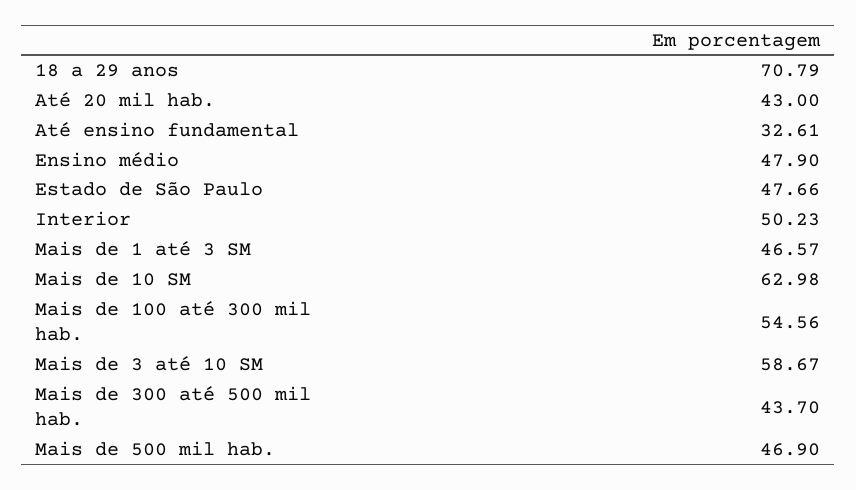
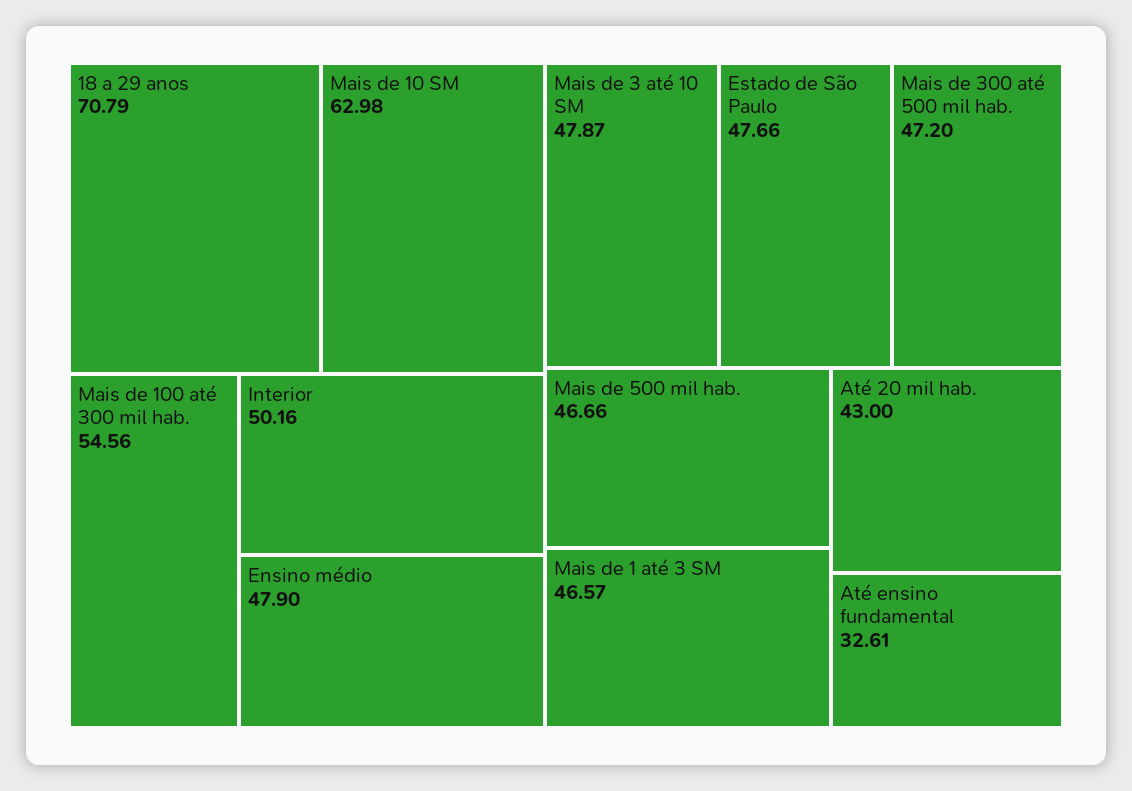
Interior: 50.23 -> 50.16
Mais de 3 até 10 SM: 58.67 -> 47.87
Mais de 300 até 500 mil hab.: 43.7 -> 47.2
Mais de 500 mil hab.: 46.9 -> 46.66

